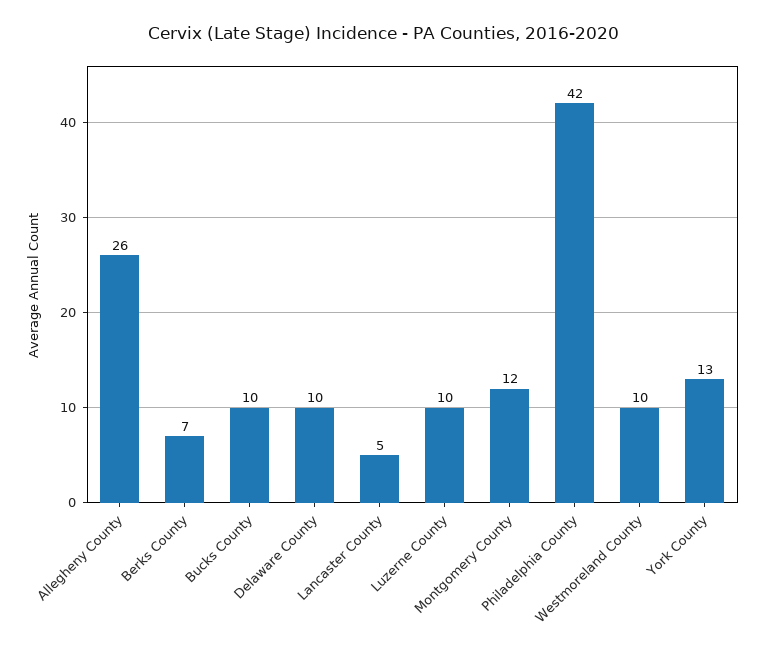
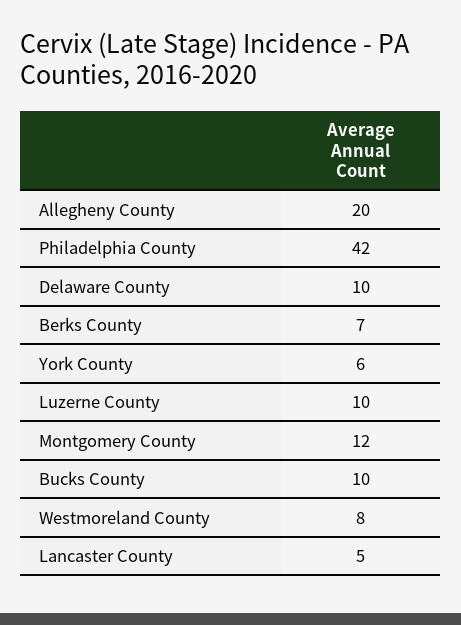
Allegheny County: 26 -> 20
Westmoreland County: 10 -> 8
York County: 13 -> 6

